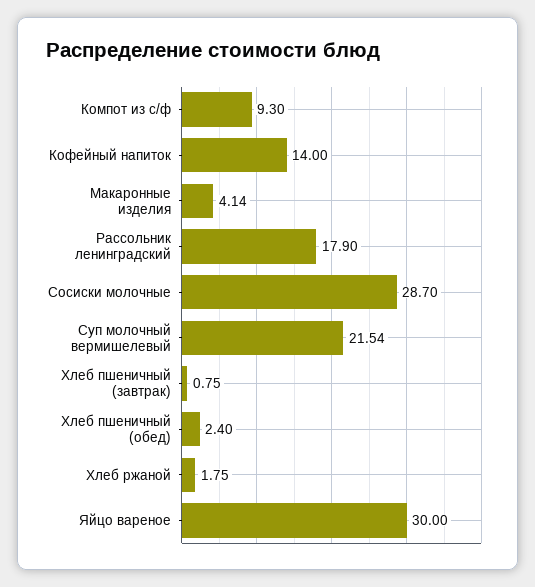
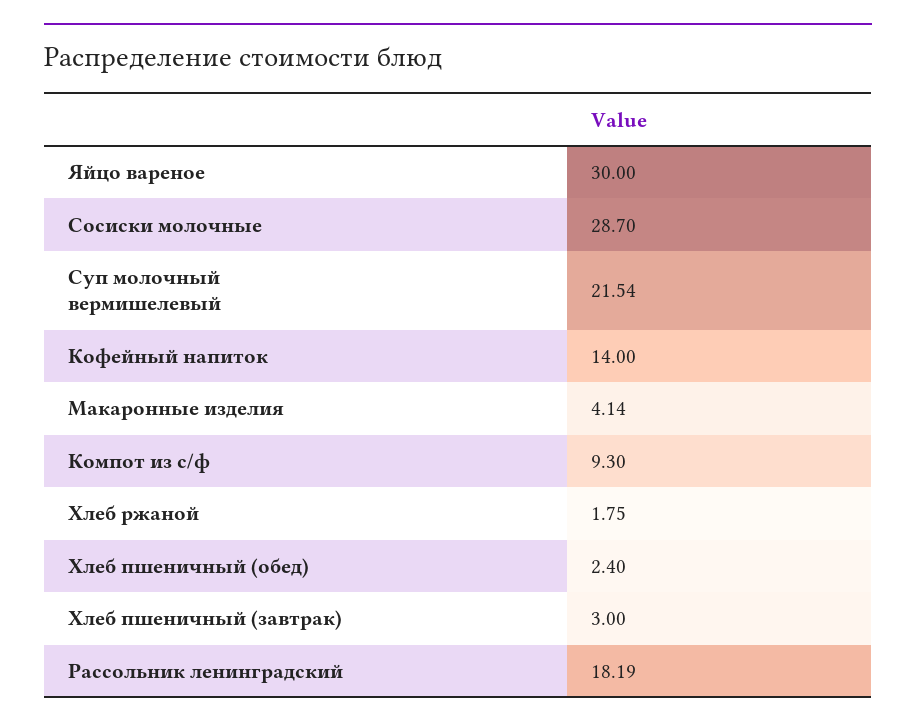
Рассольник ленинградский: 17.9 -> 18.19
Хлеб пшеничный (завтрак): 0.75 -> 3

